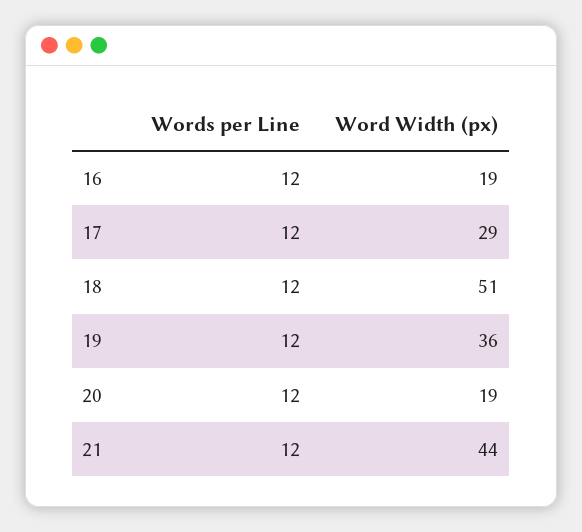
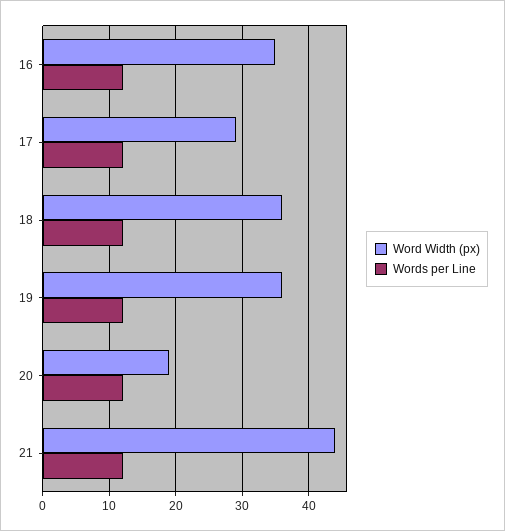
Word Width (px), 16: 19 -> 35
Word Width (px), 18: 51 -> 36

